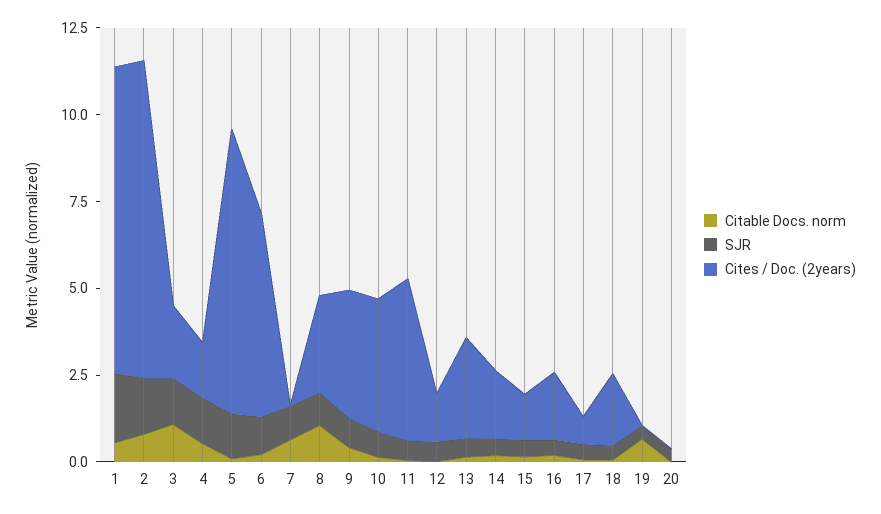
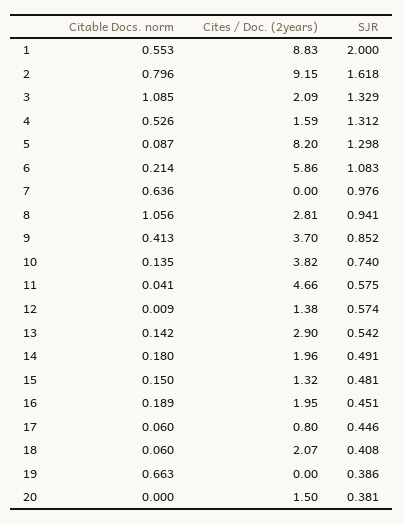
Cites / Doc. (2years), 20: 0 -> 1.5

